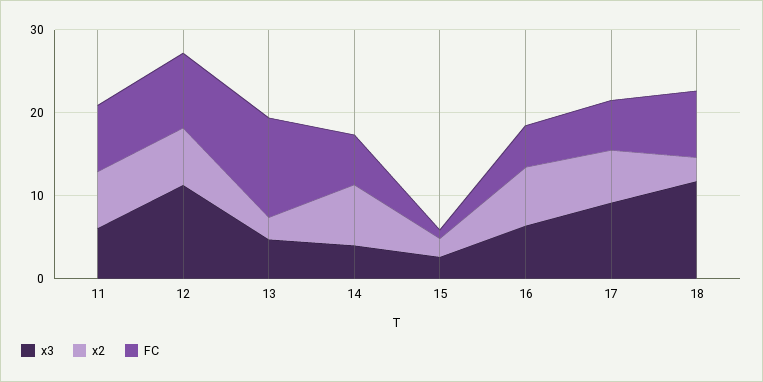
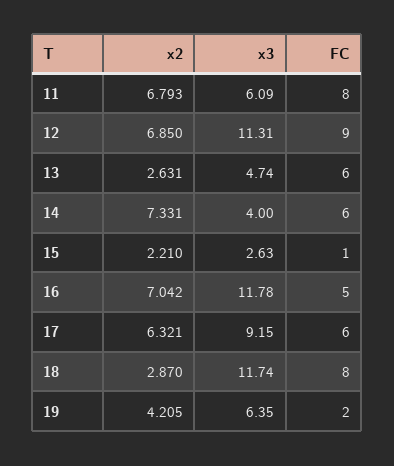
FC, 13: 12 -> 6
x3, 16: 6 -> 11.78
x2, 19: none -> 4.205
x3, 19: none -> 6.35
FC, 19: none -> 2

